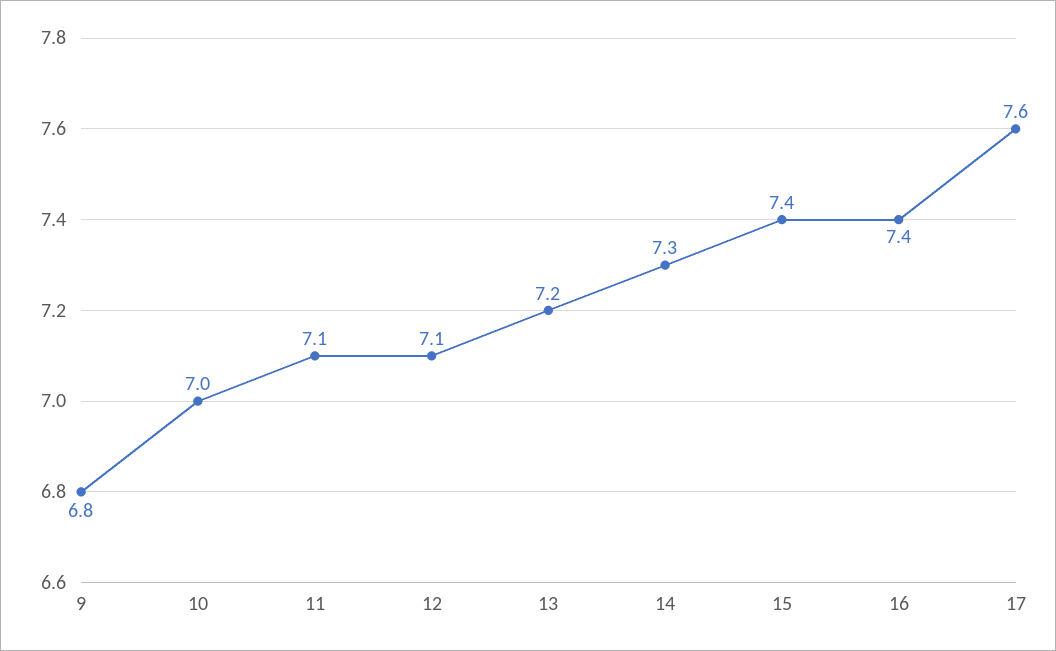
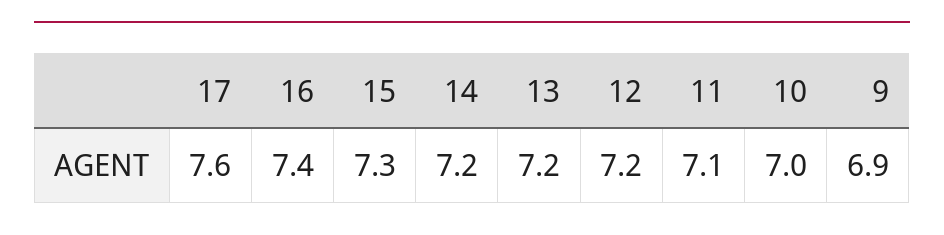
9: 6.8 -> 6.9
12: 7.1 -> 7.2
14: 7.3 -> 7.2
15: 7.4 -> 7.3

